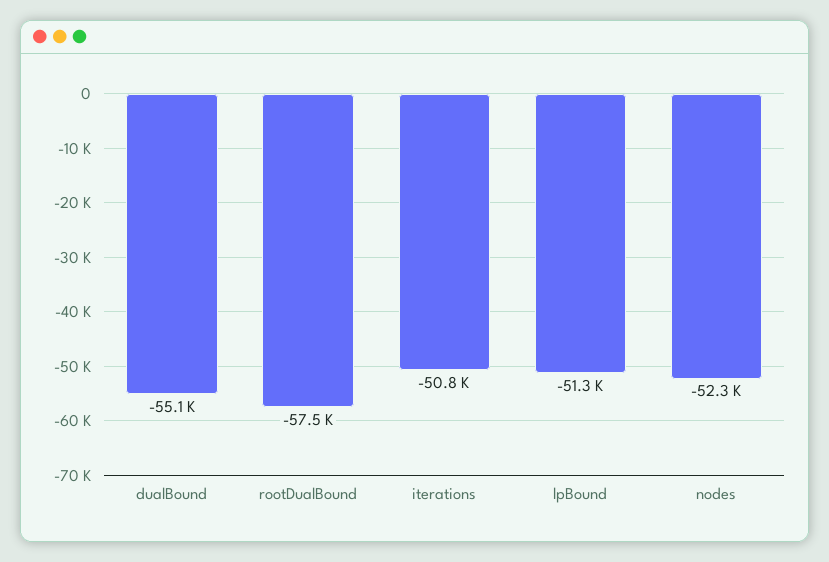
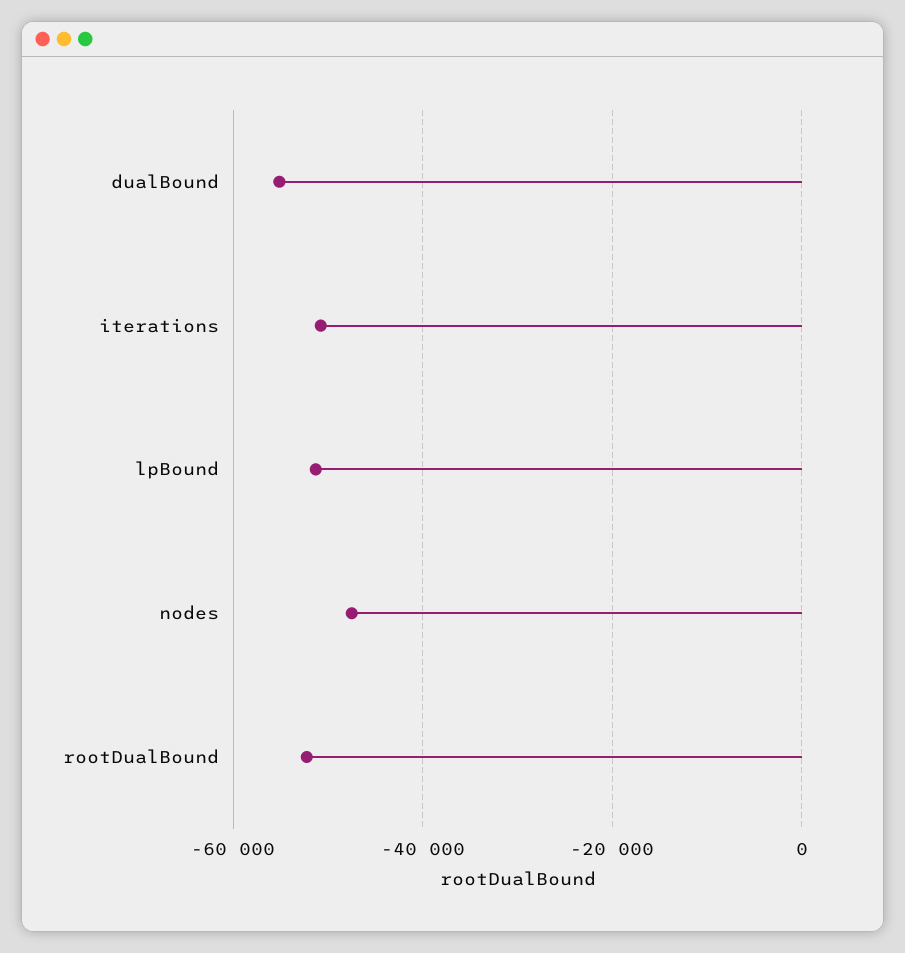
rootDualBound: -57500 -> -52000
nodes: -52300 -> -48000

